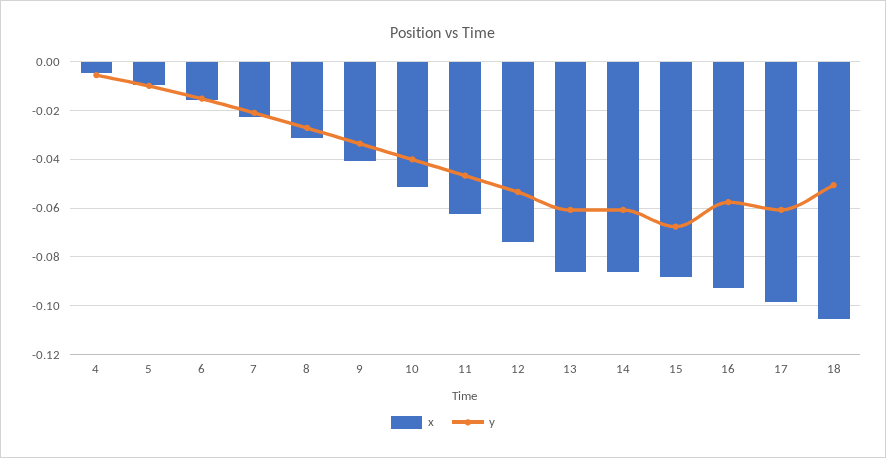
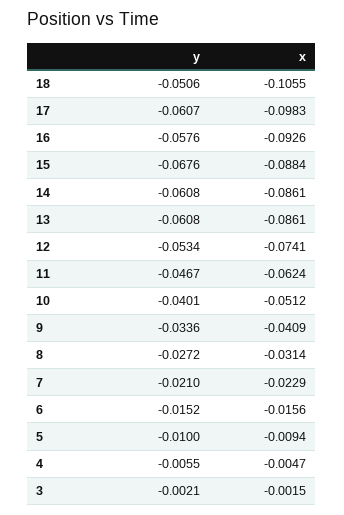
y, 3: none -> -0.0021
x, 3: none -> -0.0015

